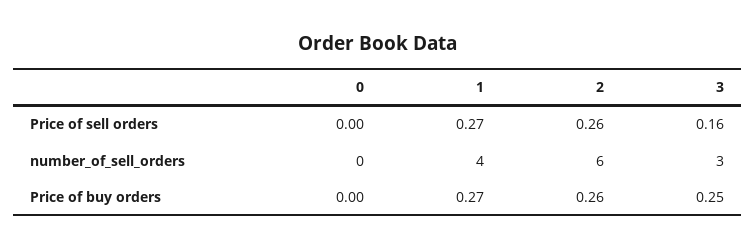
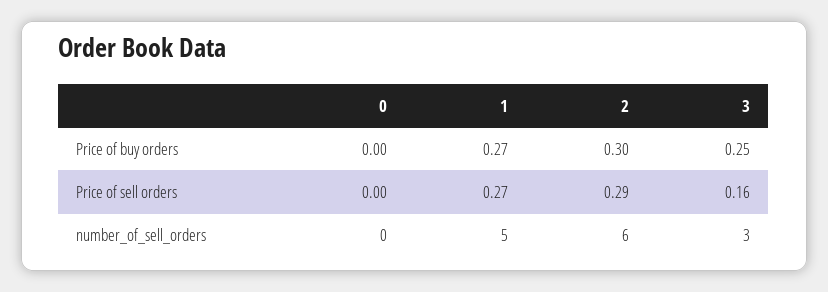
2, Price of sell orders: 0.26 -> 0.29
1, number_of_sell_orders: 4 -> 5
2, Price of buy orders: 0.26 -> 0.3

